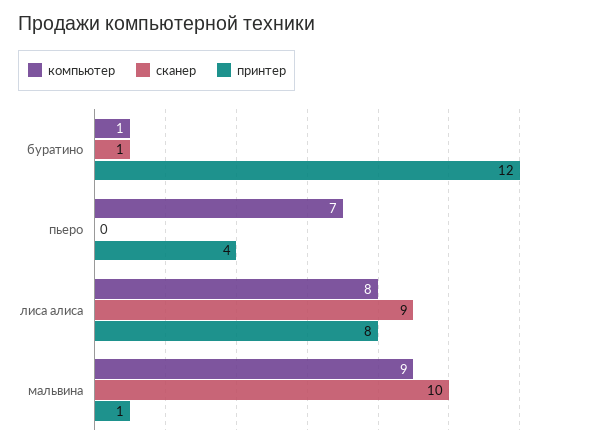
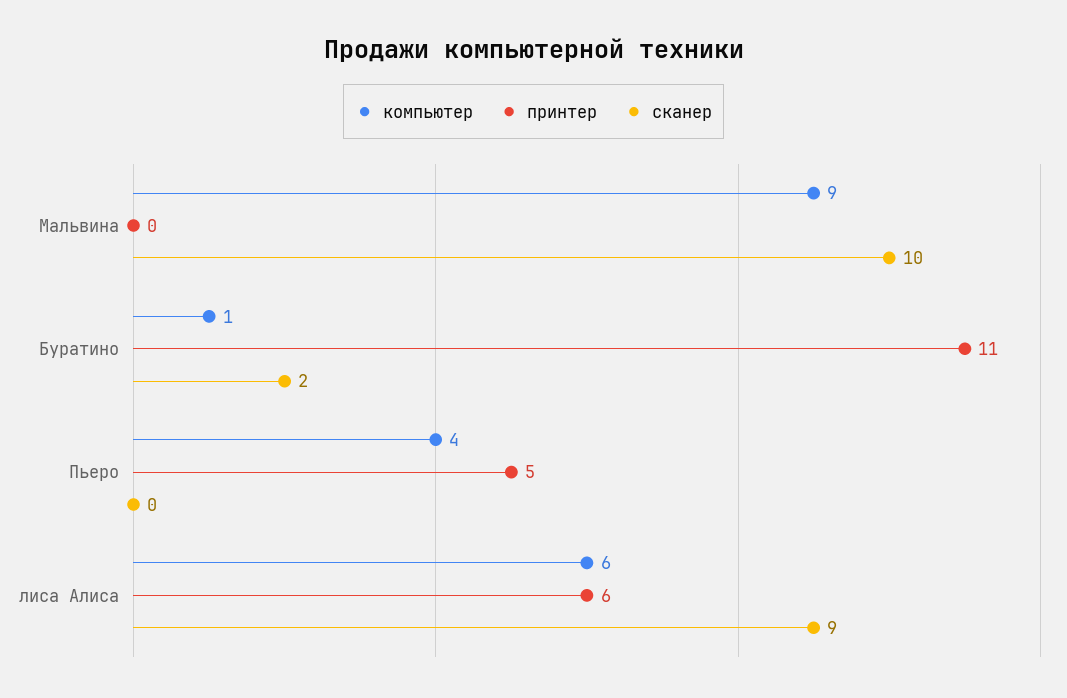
сканер, буратино: 1 -> 2
принтер, буратино: 12 -> 11
компьютер, пьеро: 7 -> 4
принтер, пьеро: 4 -> 5
компьютер, лиса алиса: 8 -> 6
принтер, лиса алиса: 8 -> 6
принтер, мальвина: 1 -> 0

